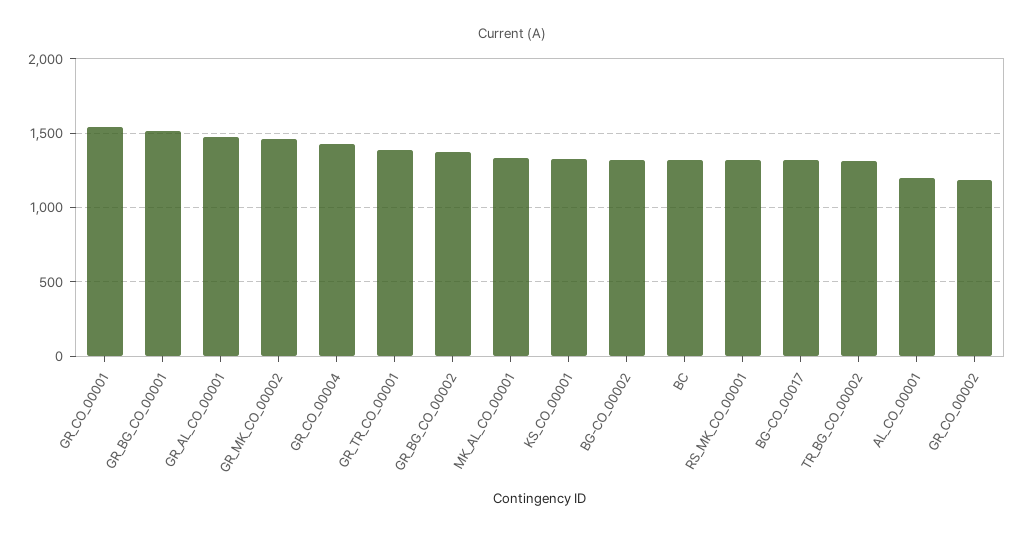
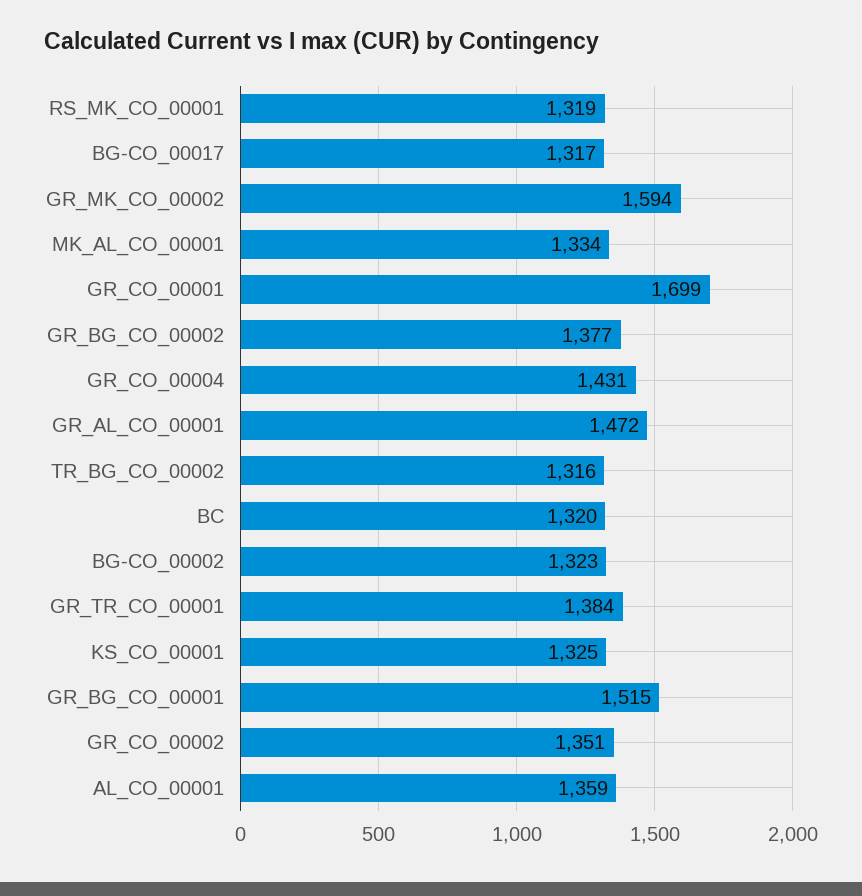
GR_CO_00001: 1550 -> 1699
GR_MK_CO_00002: 1450 -> 1594
AL_CO_00001: 1200 -> 1359
GR_CO_00002: 1200 -> 1351

